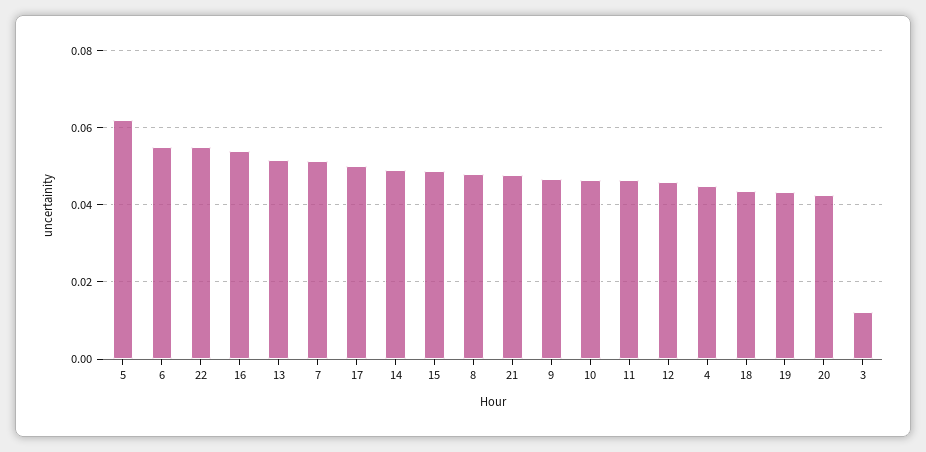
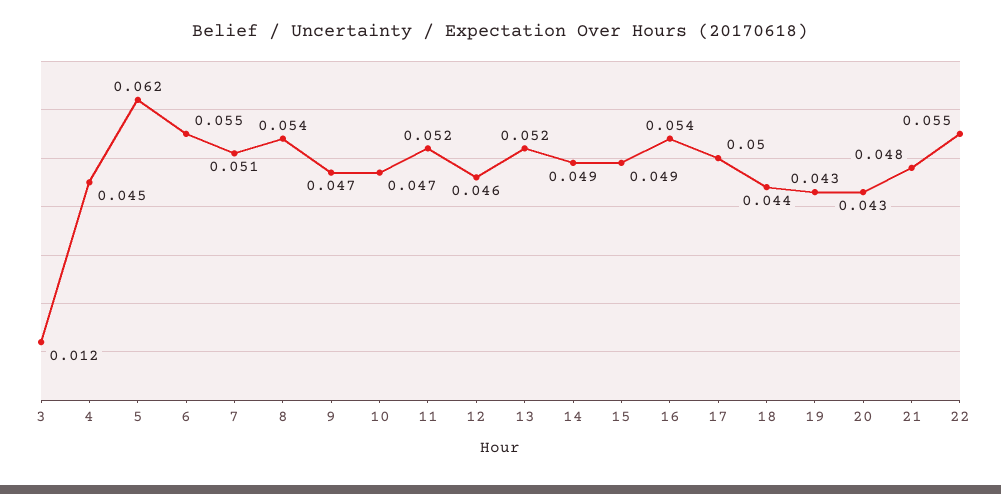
8: 0.048 -> 0.054
11: 0.046 -> 0.052

